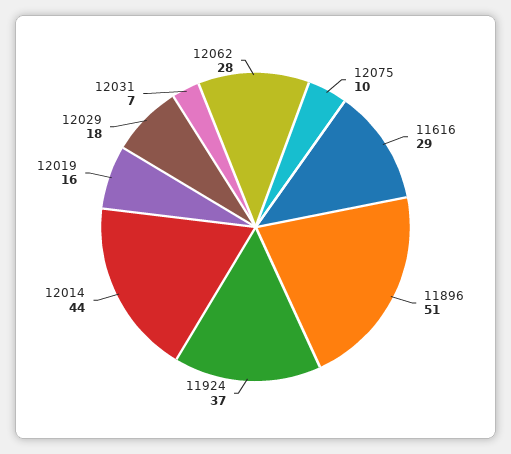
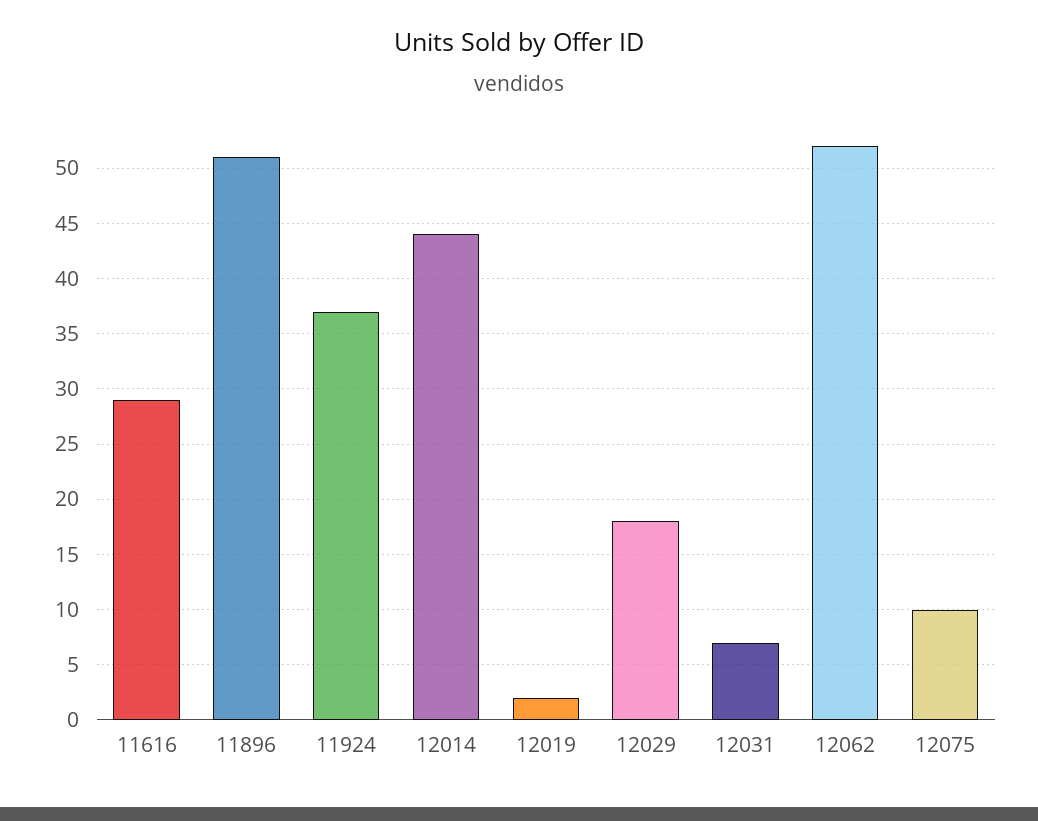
12019: 16 -> 2
12062: 28 -> 52

